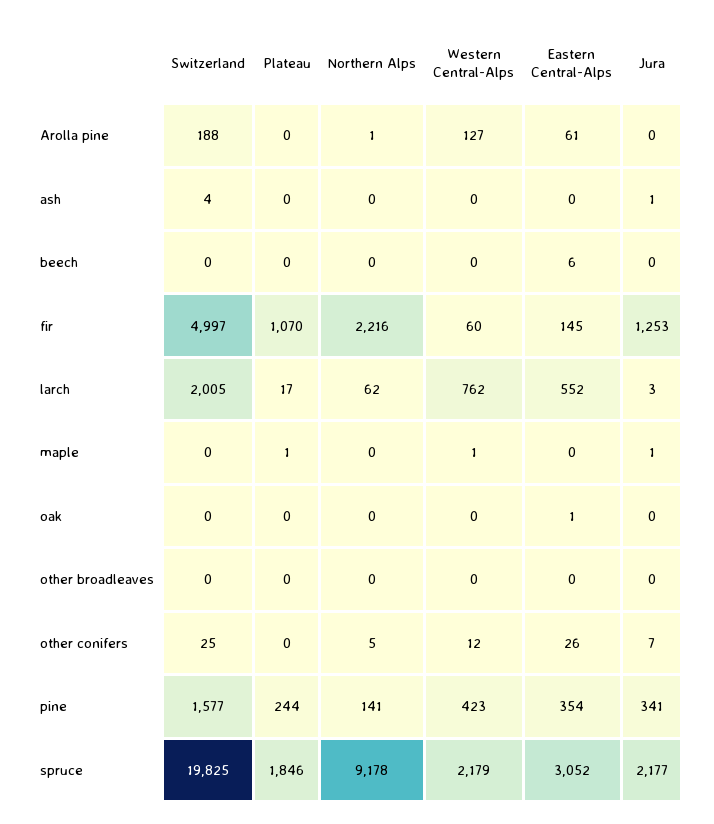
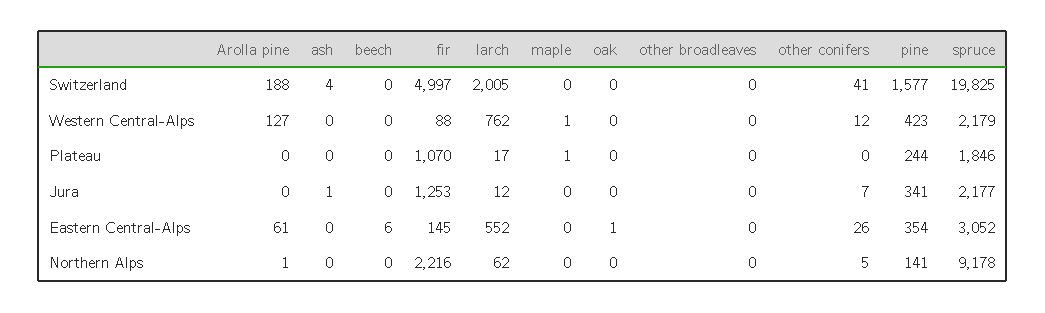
Western Central-Alps, fir: 60 -> 88
Jura, larch: 3 -> 12
Jura, maple: 1 -> 0
Switzerland, other conifers: 25 -> 41

